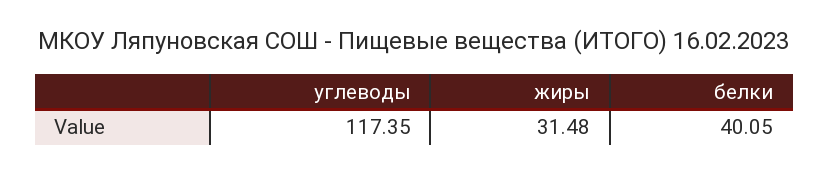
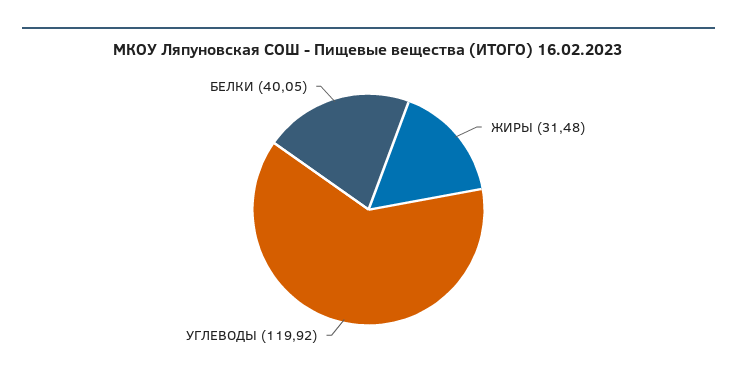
углеводы: 117.35 -> 119.92

